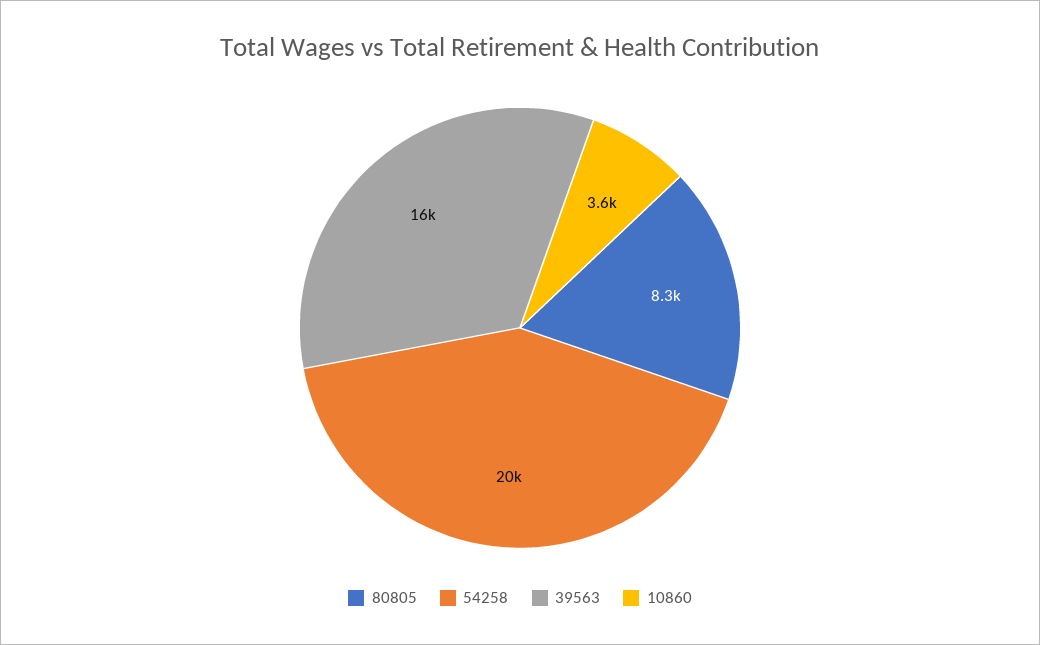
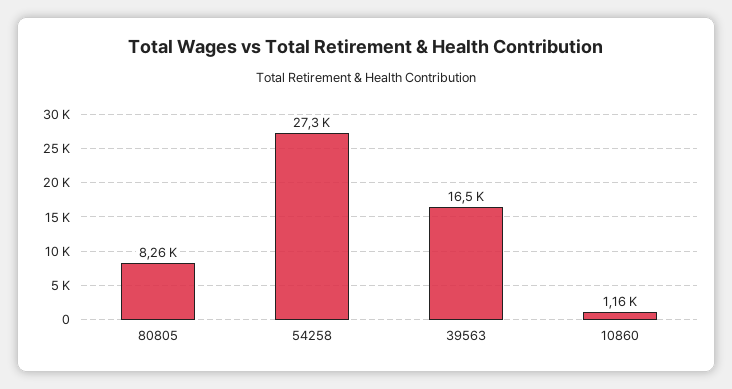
54258: 20000 -> 27300
10860: 3600 -> 1160

